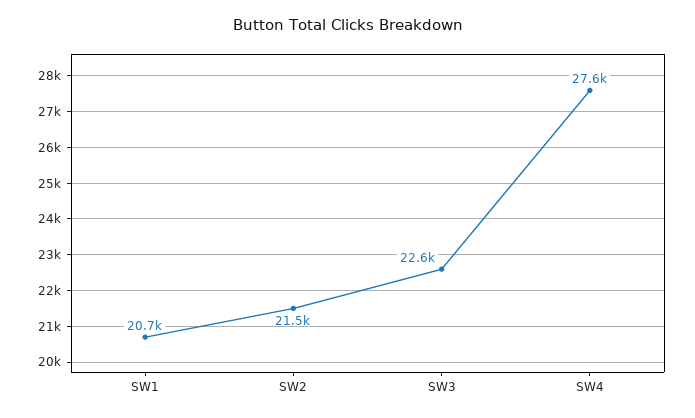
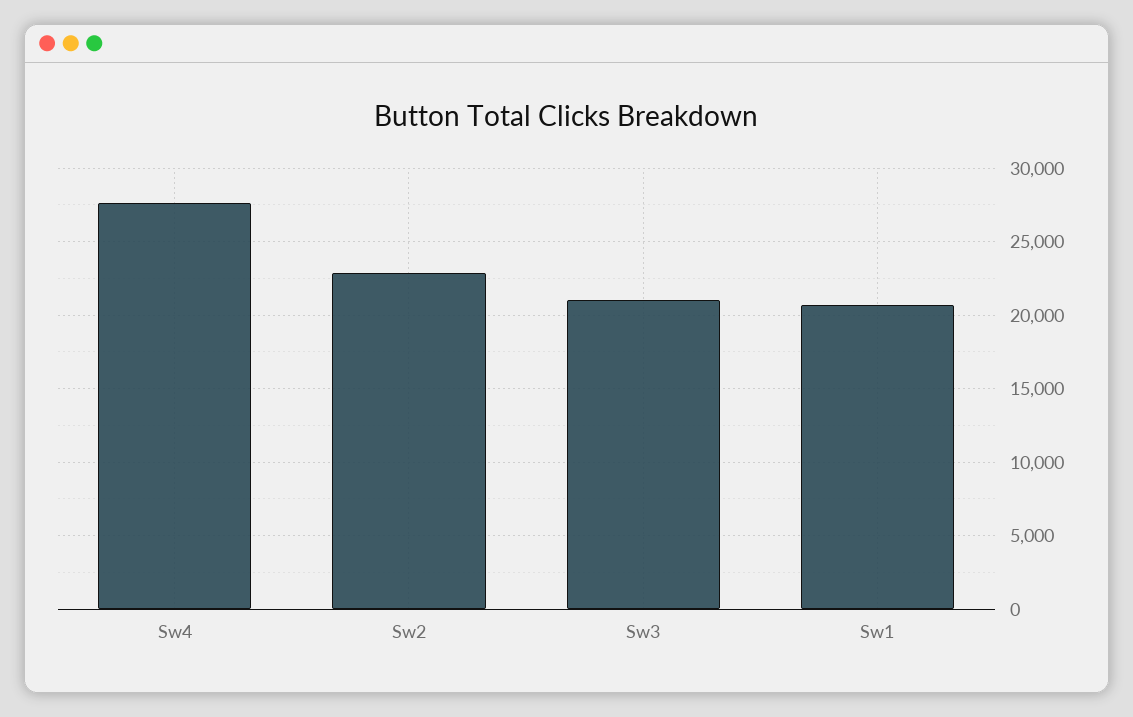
SW2: 21500 -> 23000
SW3: 22600 -> 21000

